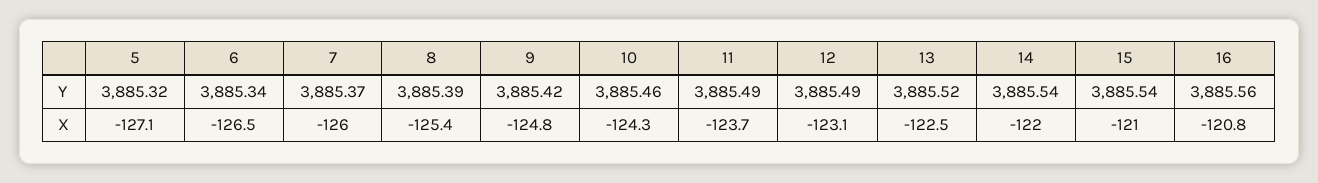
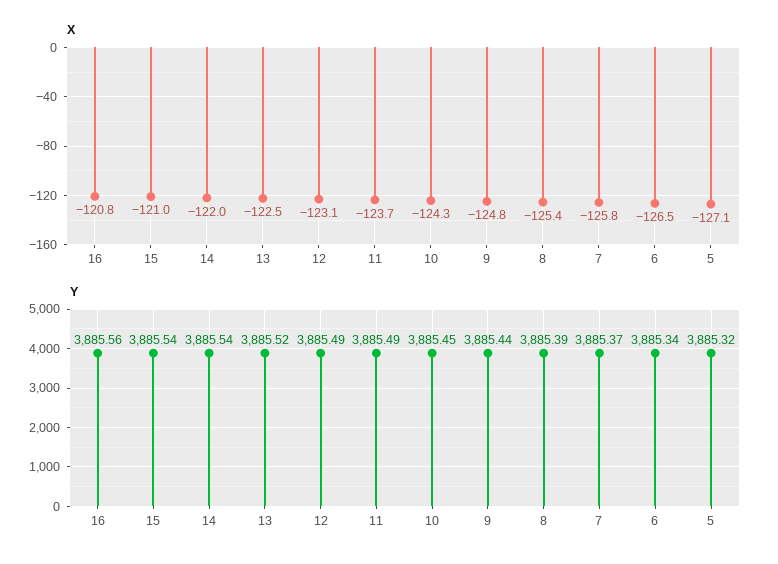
Y, 9: 3885.42 -> 3885.44
Y, 10: 3885.46 -> 3885.45
X, 7: -126 -> -125.8

